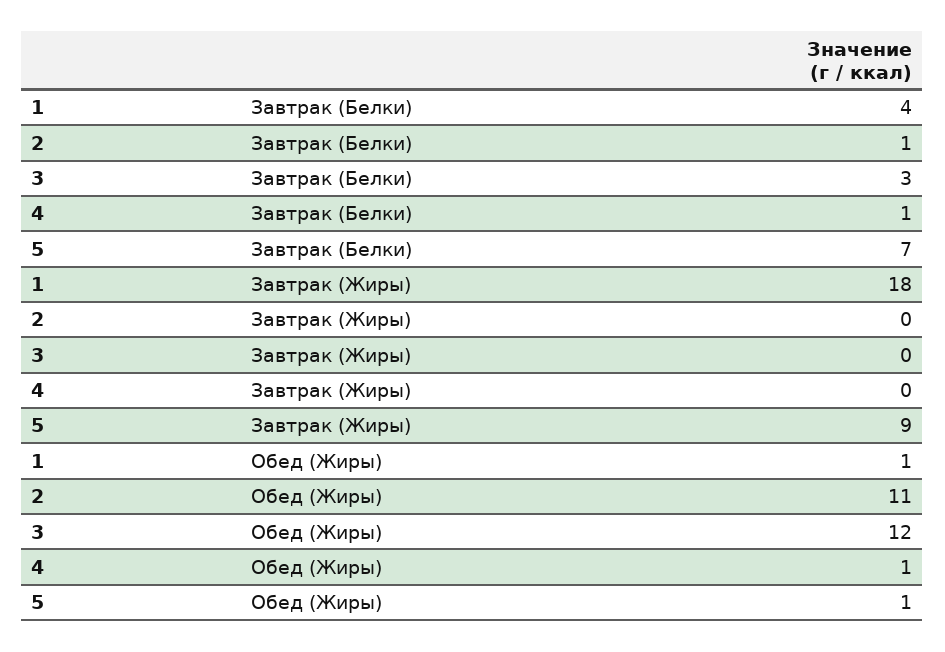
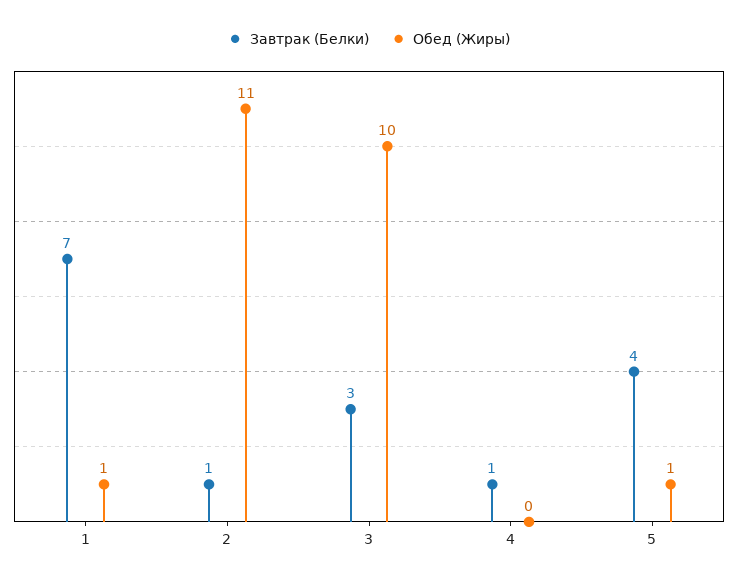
Завтрак (Белки), 1: 4 -> 7
Завтрак (Белки), 5: 7 -> 4
Завтрак (Жиры), 1: 18 -> none
Завтрак (Жиры), 2: 0 -> none
Завтрак (Жиры), 3: 0 -> none
Завтрак (Жиры), 4: 0 -> none
Завтрак (Жиры), 5: 9 -> none
Обед (Жиры), 3: 12 -> 10
Обед (Жиры), 4: 1 -> 0

